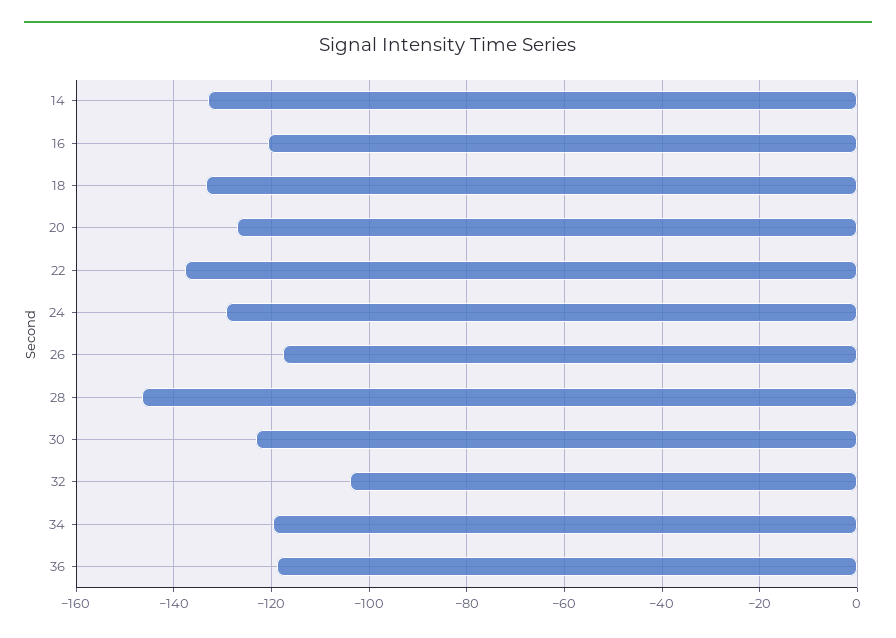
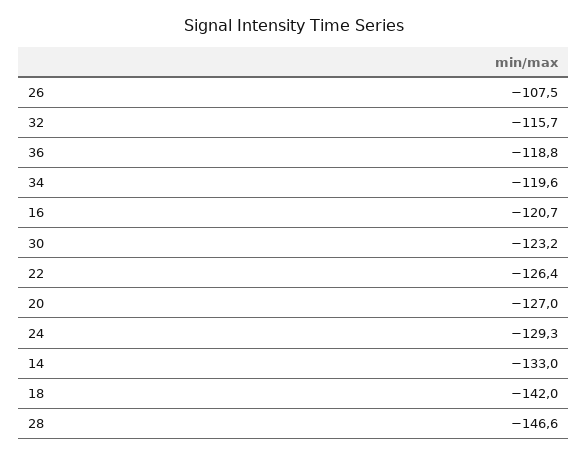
18: -134 -> -142
22: -138 -> -126.4
26: -118 -> -107.5
32: -104 -> -115.7

